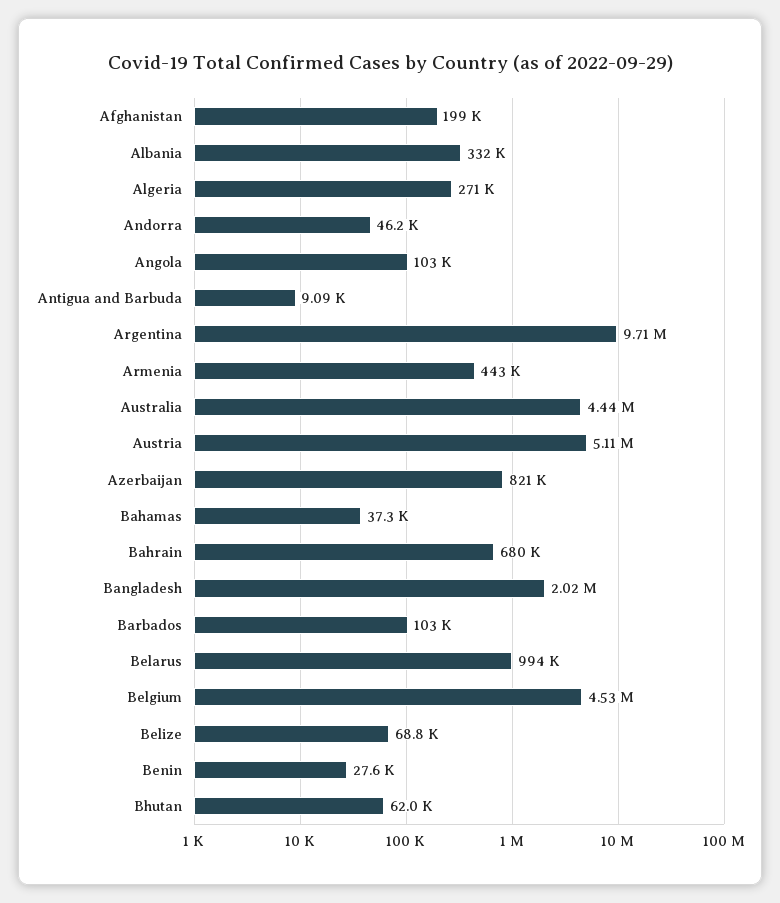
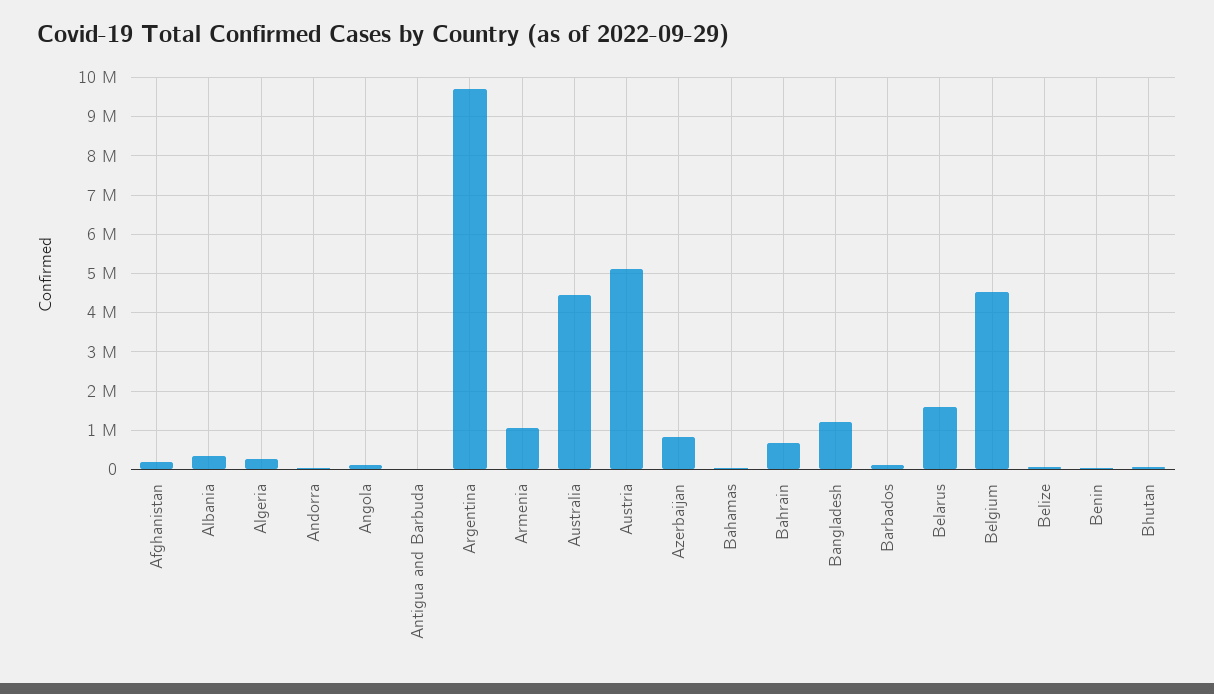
Armenia: 443000 -> 1000000
Bangladesh: 2020000 -> 1200000
Belarus: 994000 -> 1600000

